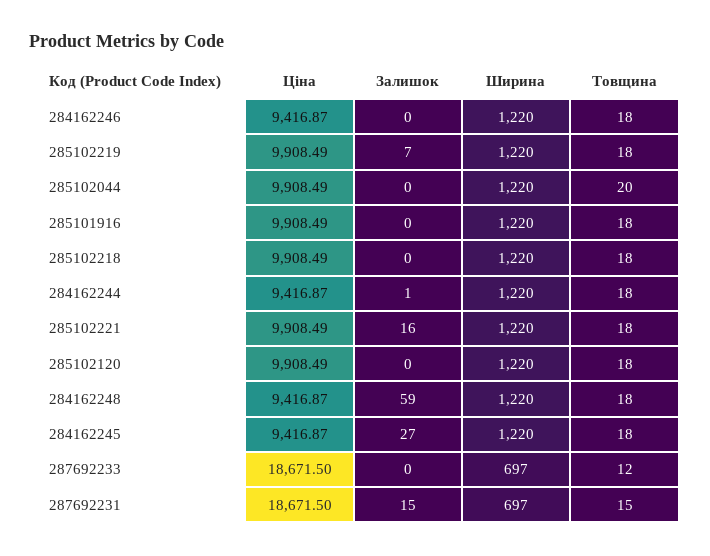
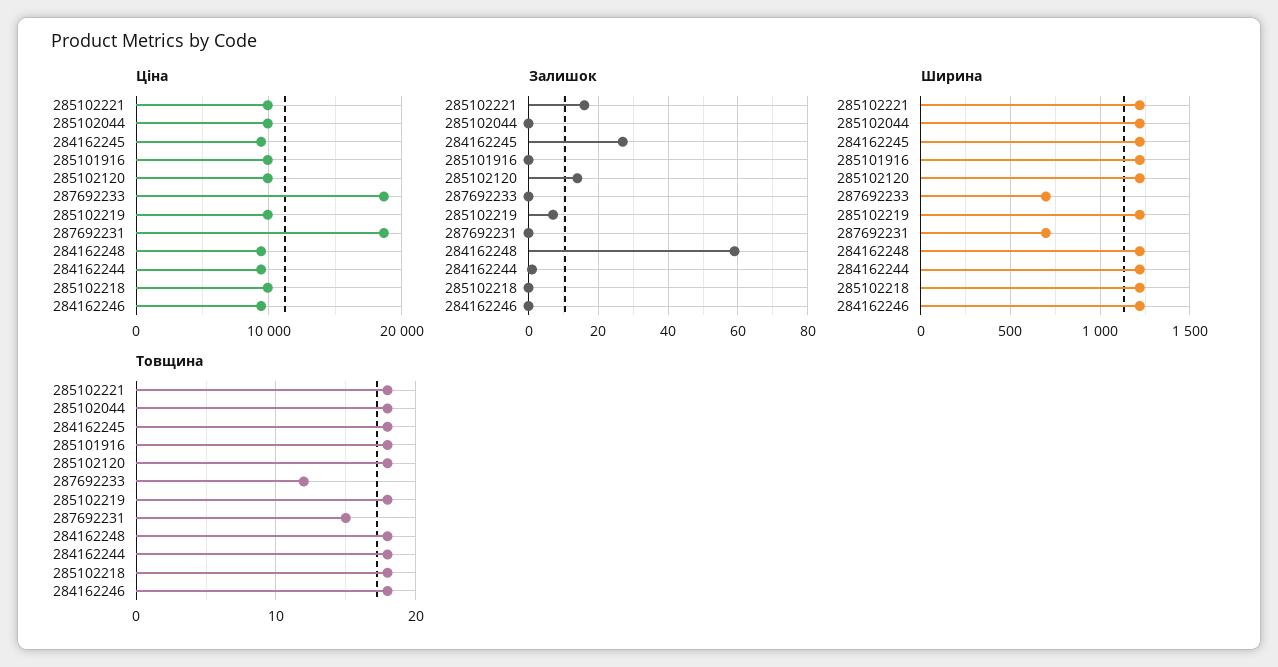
Товщина, 285102044: 20 -> 18
Залишок, 285102120: 0 -> 15
Залишок, 287692231: 15 -> 0

